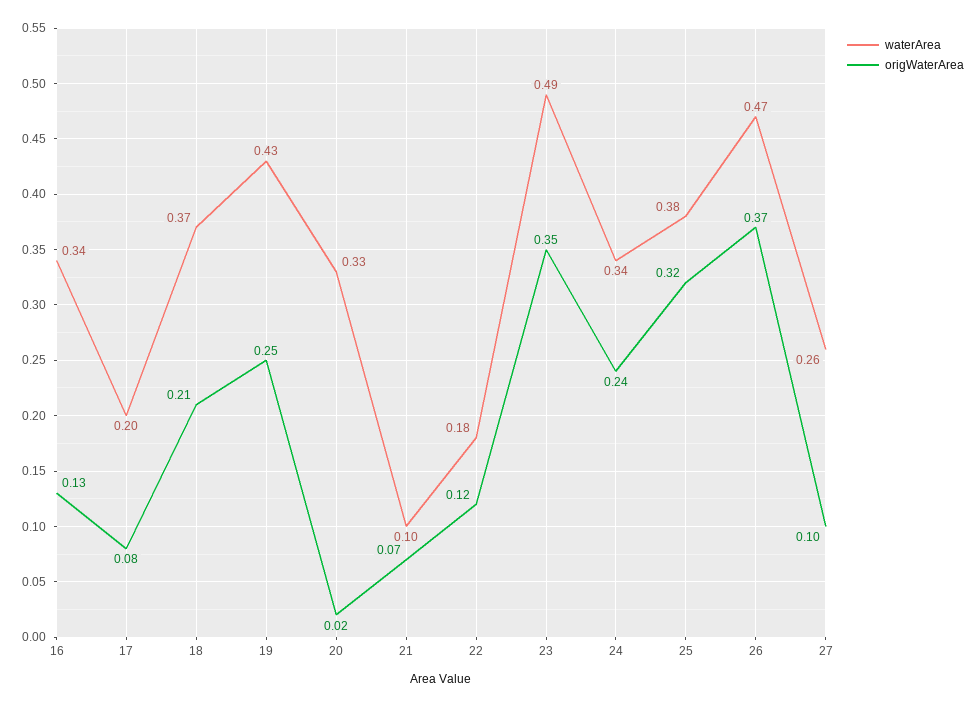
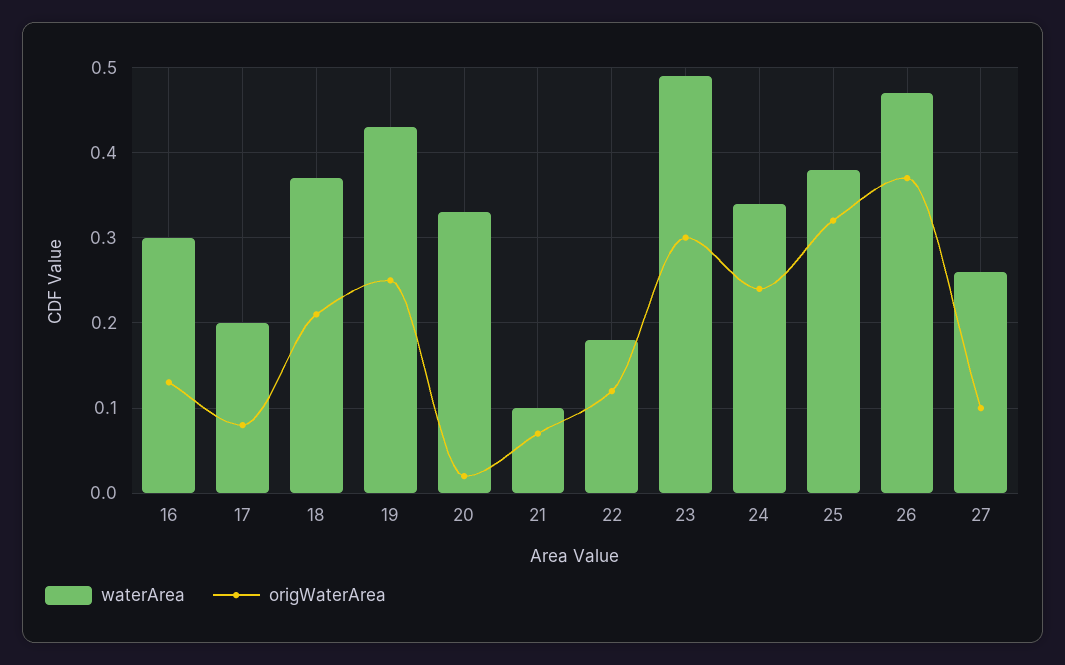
waterArea, 16: 0.34 -> 0.3
origWaterArea, 23: 0.35 -> 0.3

